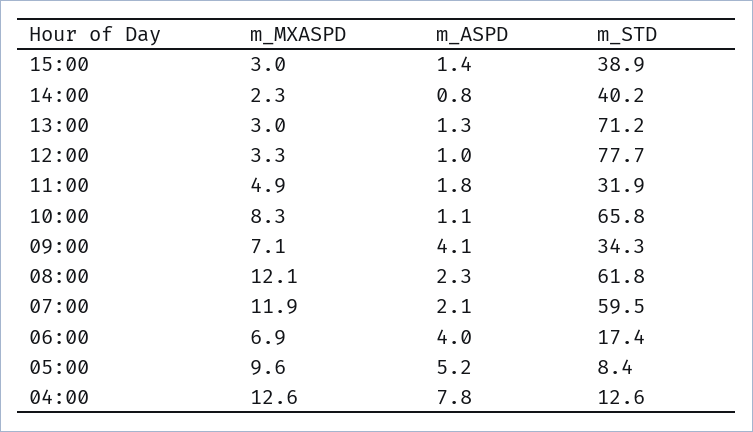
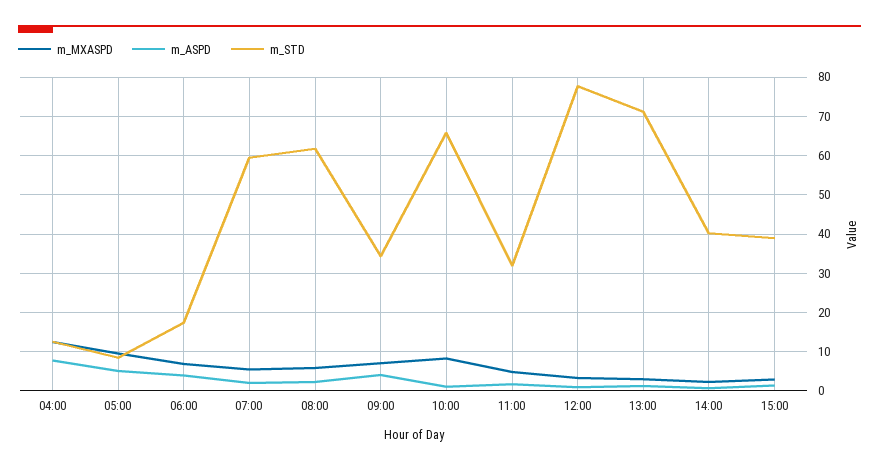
m_MXASPD, 08:00: 12.1 -> 6
m_MXASPD, 07:00: 11.9 -> 6

